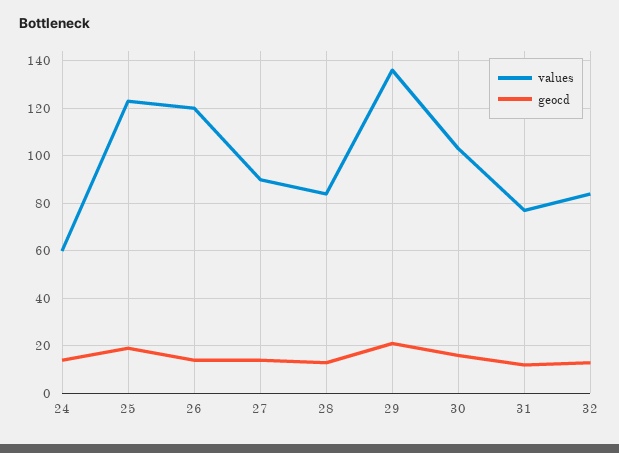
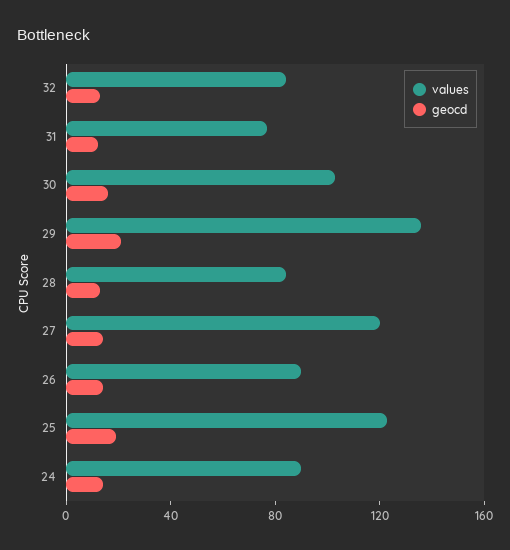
values, 24: 60 -> 90
values, 26: 120 -> 90
values, 27: 90 -> 120

